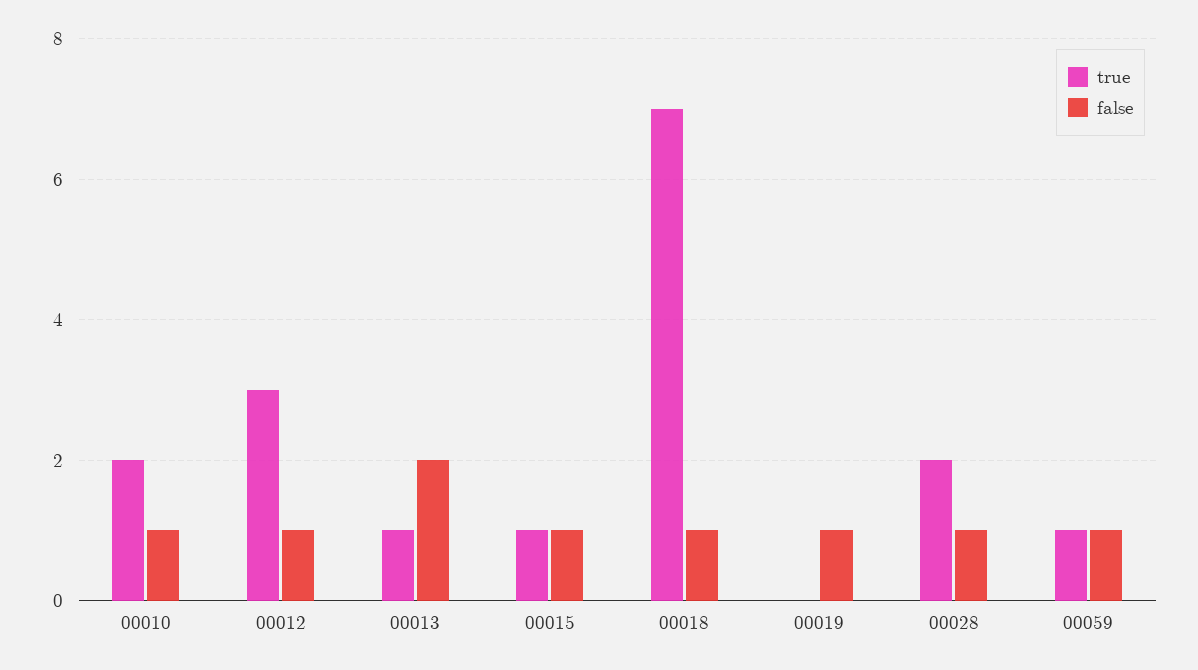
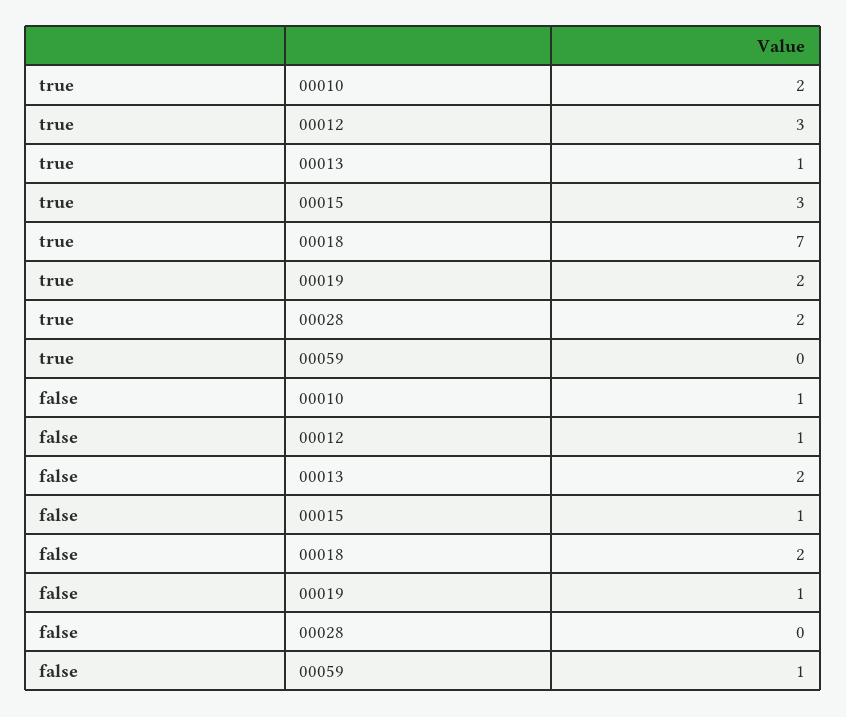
true, 00015: 1 -> 3
false, 00018: 1 -> 2
true, 00019: 0 -> 2
false, 00028: 1 -> 0
true, 00059: 1 -> 0

